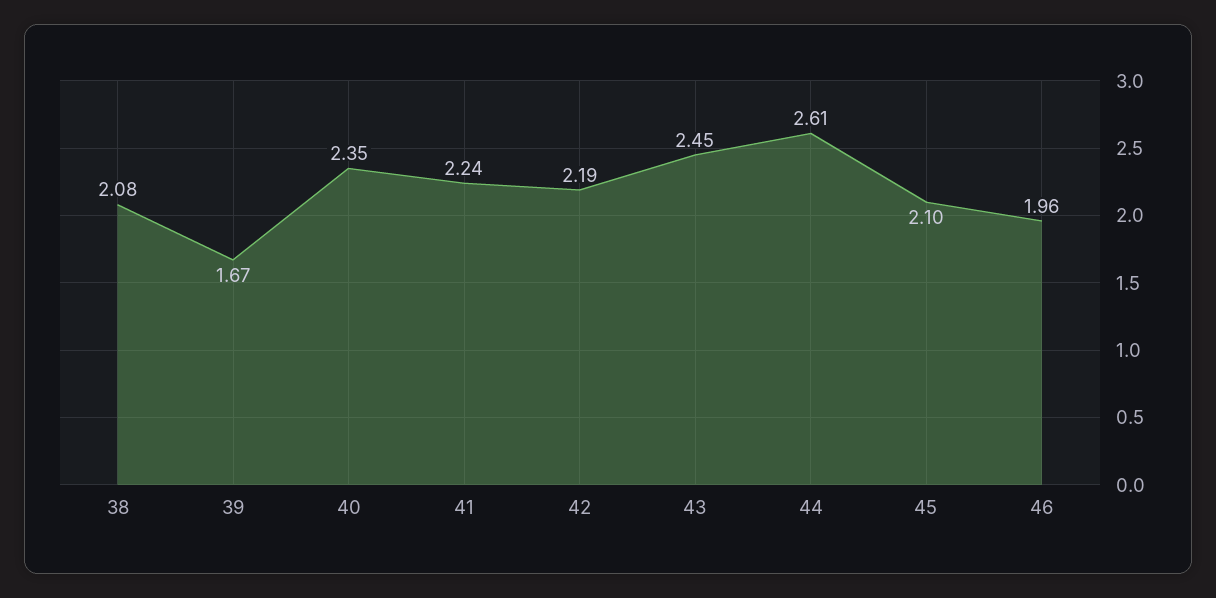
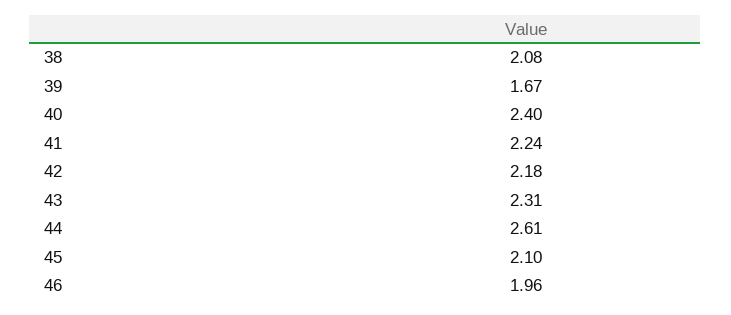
40: 2.35 -> 2.4
42: 2.19 -> 2.18
43: 2.45 -> 2.31

